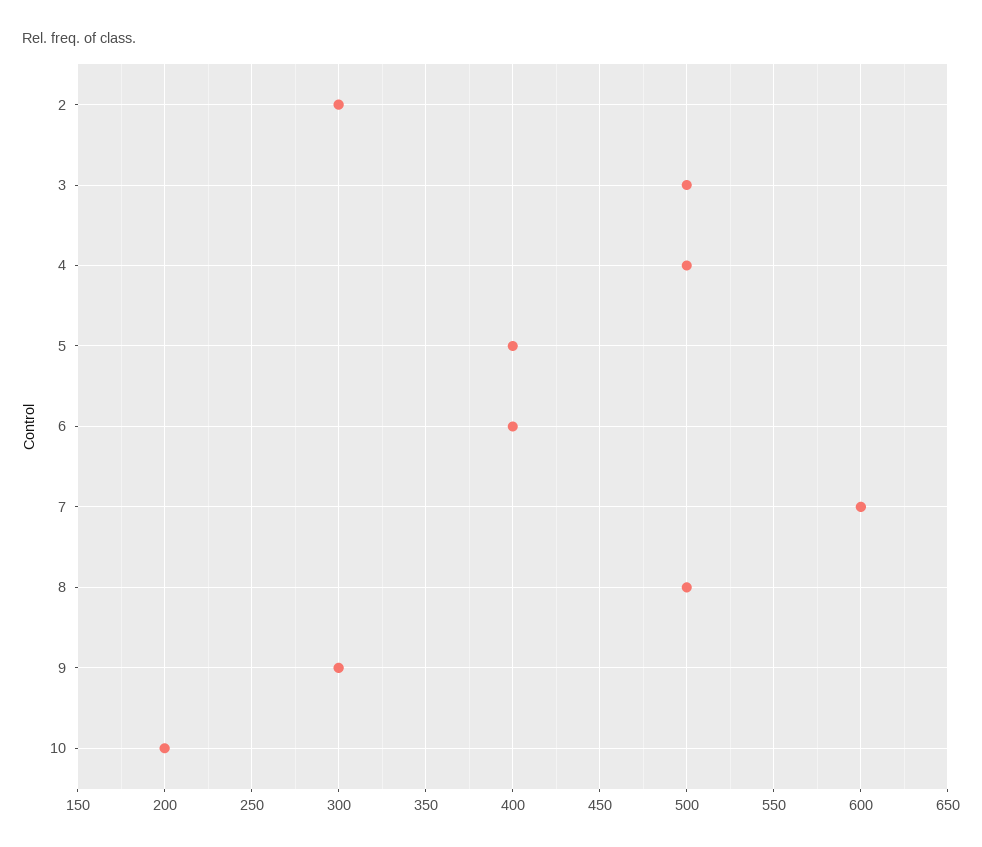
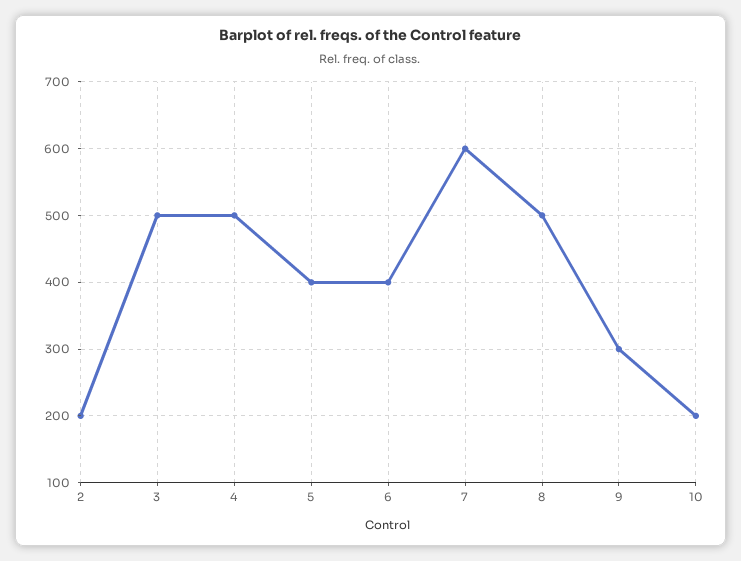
2: 300 -> 200

